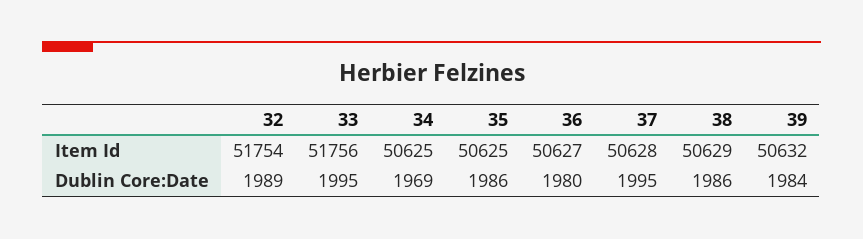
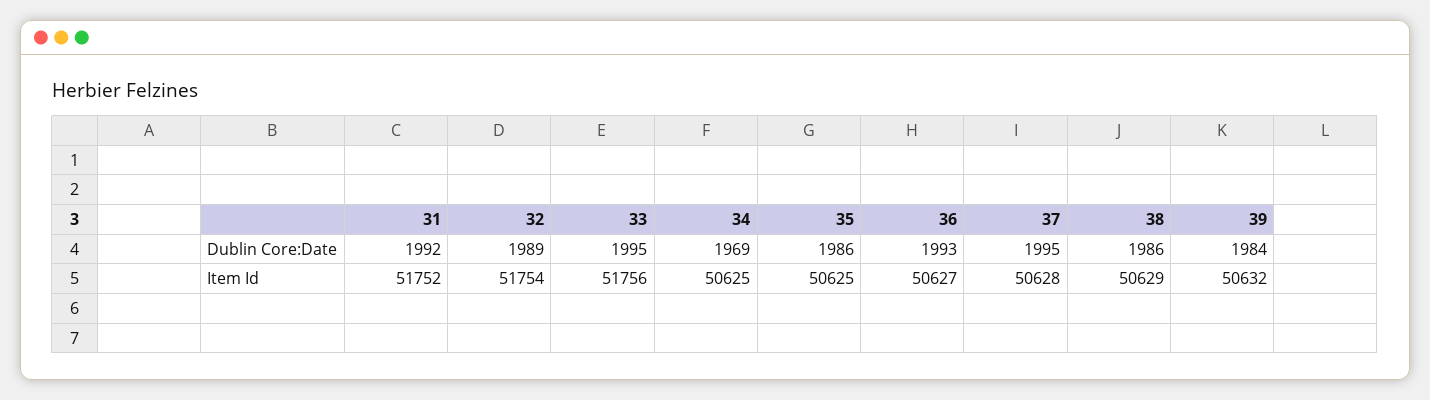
36, Dublin Core:Date: 1980 -> 1993
31, Dublin Core:Date: none -> 1992
31, Item Id: none -> 51752

